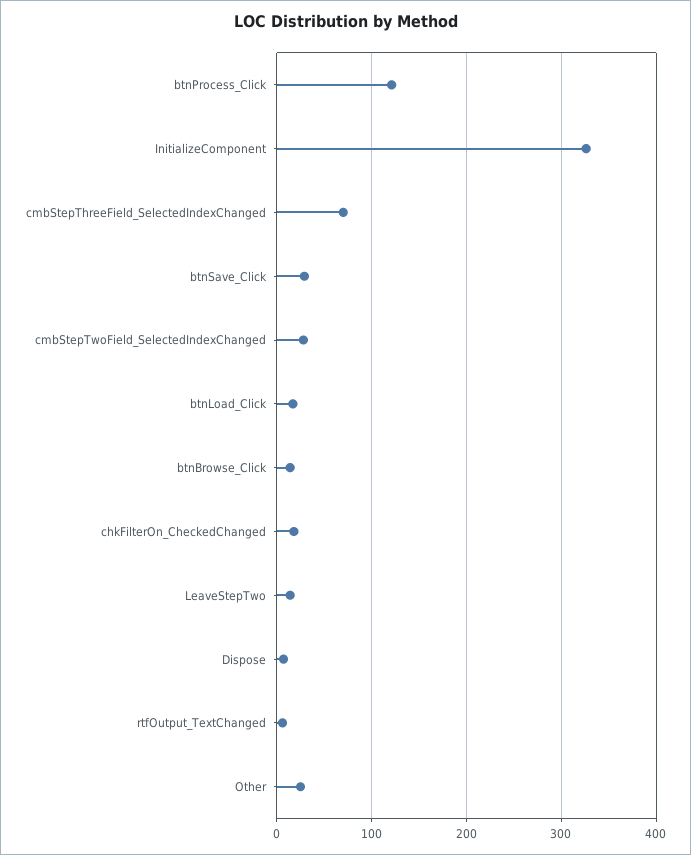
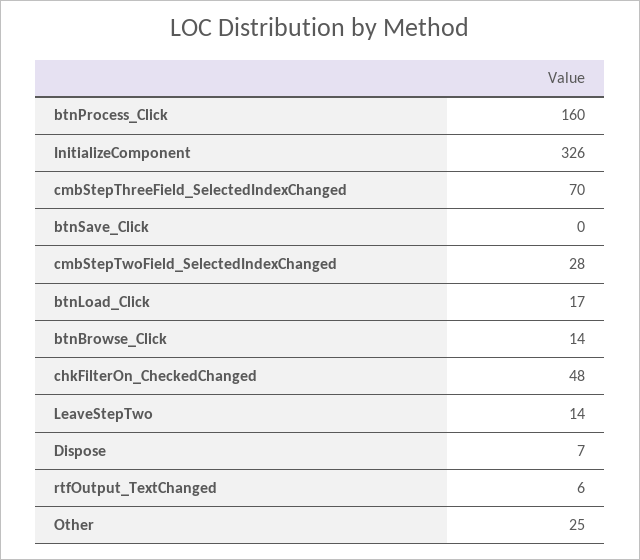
btnProcess_Click: 120 -> 160
btnSave_Click: 30 -> 0
chkFilterOn_CheckedChanged: 20 -> 48

